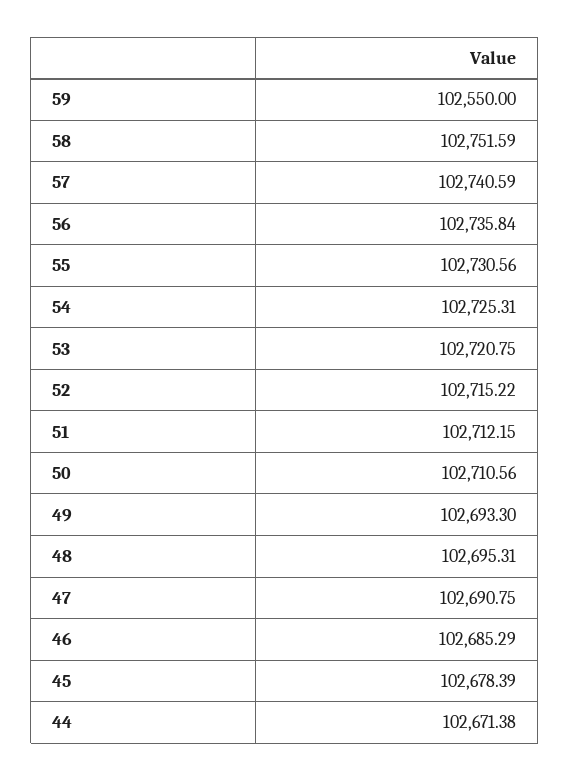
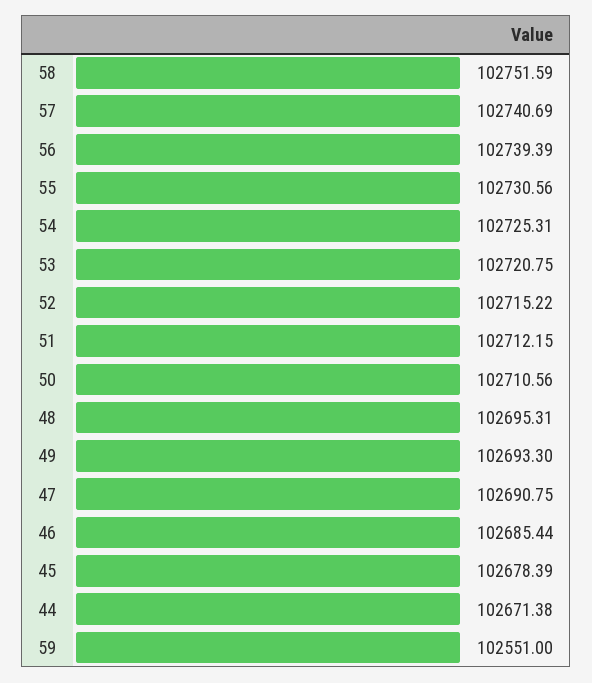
59: 102550 -> 102551
57: 102740.59 -> 102740.69
56: 102735.84 -> 102739.39
46: 102685.29 -> 102685.44

